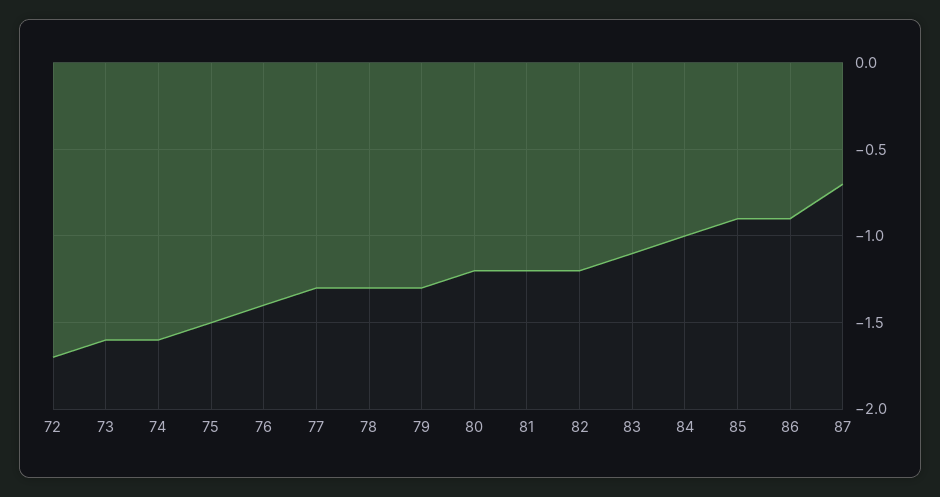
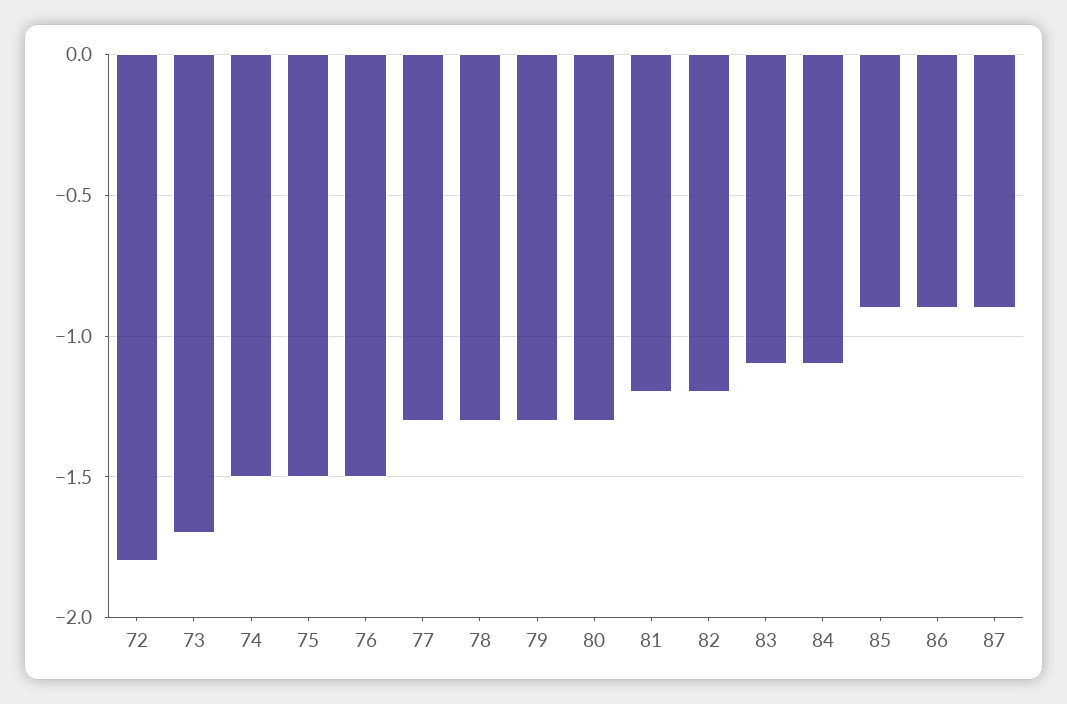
72: -1.7 -> -1.8
73: -1.6 -> -1.7
74: -1.6 -> -1.5
76: -1.4 -> -1.5
80: -1.2 -> -1.3
84: -1 -> -1.1
87: -0.7 -> -0.9

